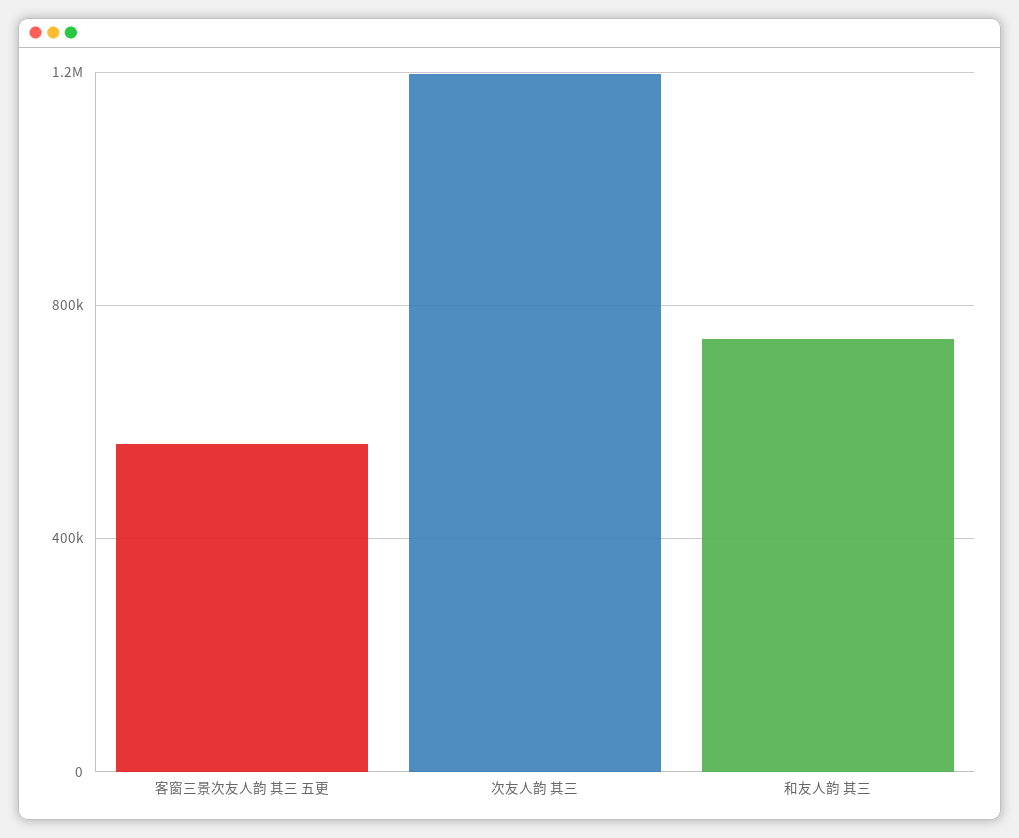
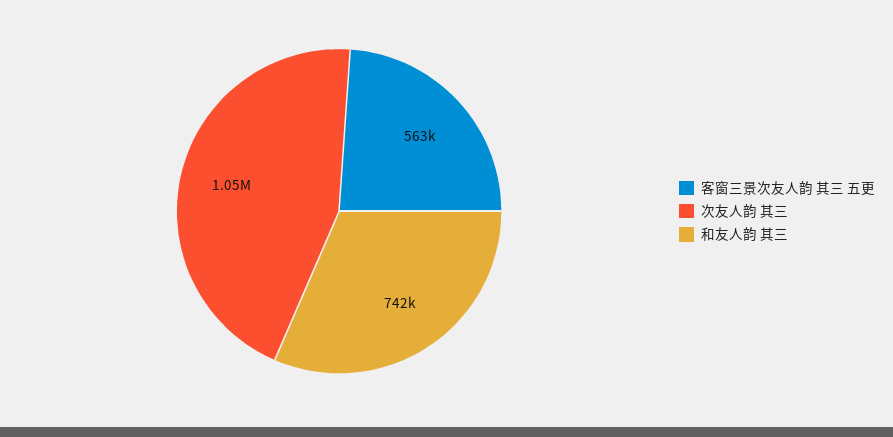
次友人韵 其三: 1200000 -> 1050000

